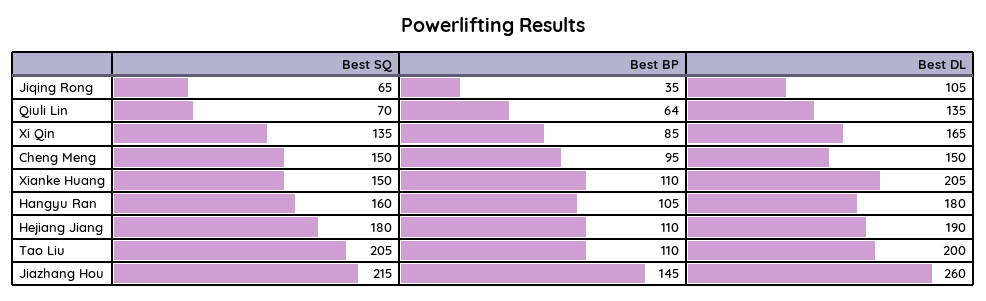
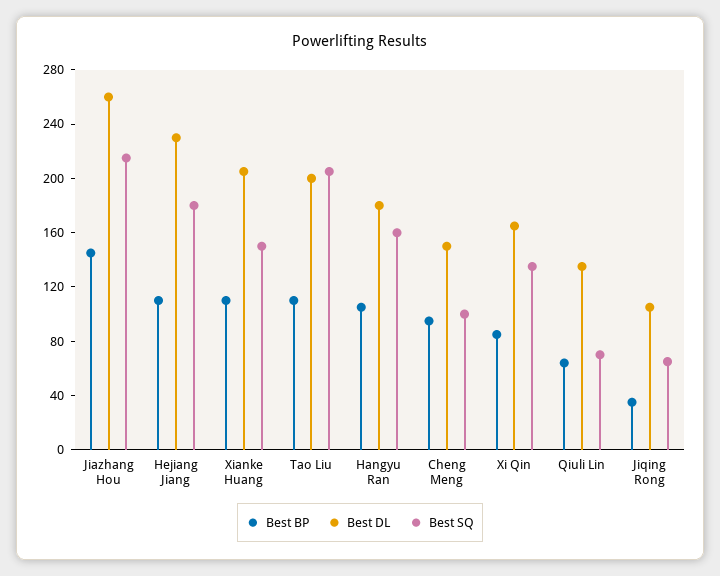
Best SQ, Cheng Meng: 150 -> 100
Best DL, Hejiang Jiang: 190 -> 230

